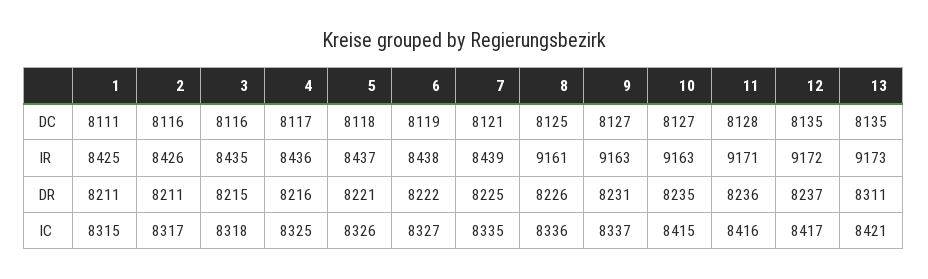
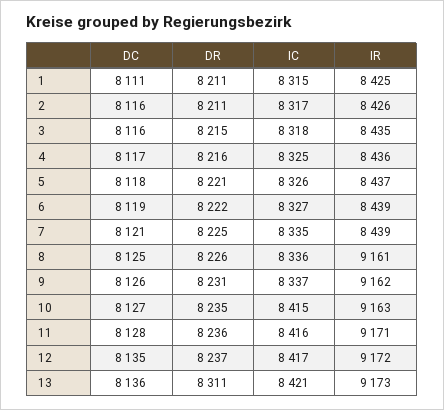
9, DC: 8127 -> 8126
13, DC: 8135 -> 8136
6, IR: 8438 -> 8439
9, IR: 9163 -> 9162

